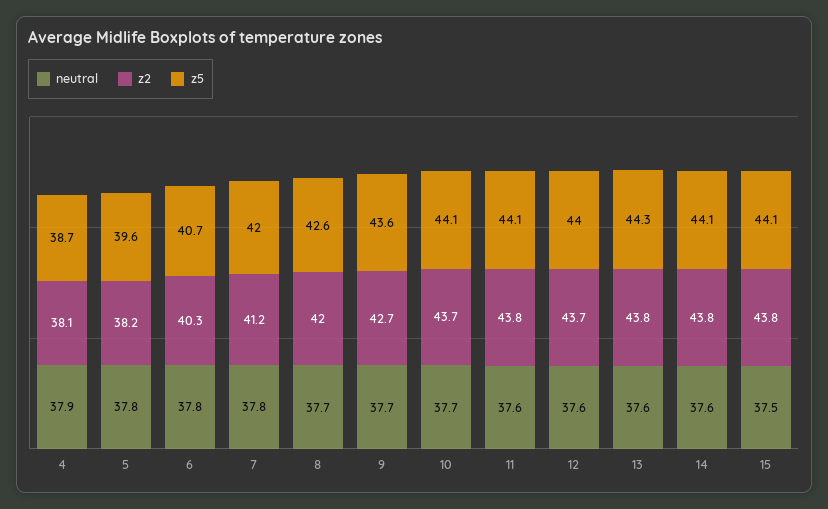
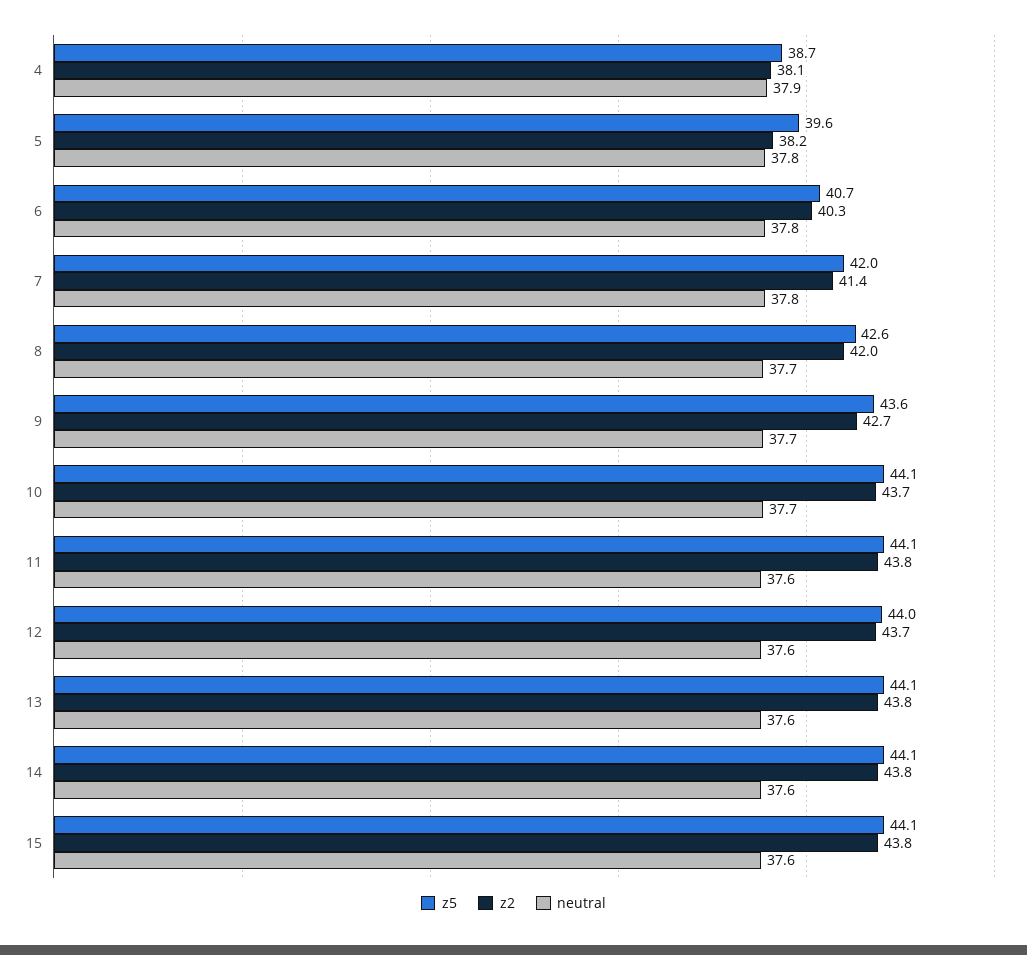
z2, 7: 41.2 -> 41.4
z5, 13: 44.3 -> 44.1
neutral, 15: 37.5 -> 37.6

